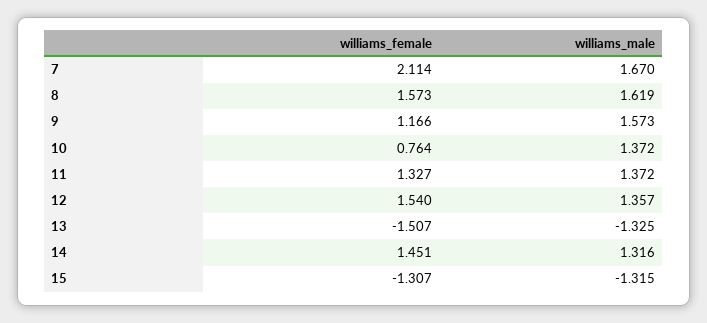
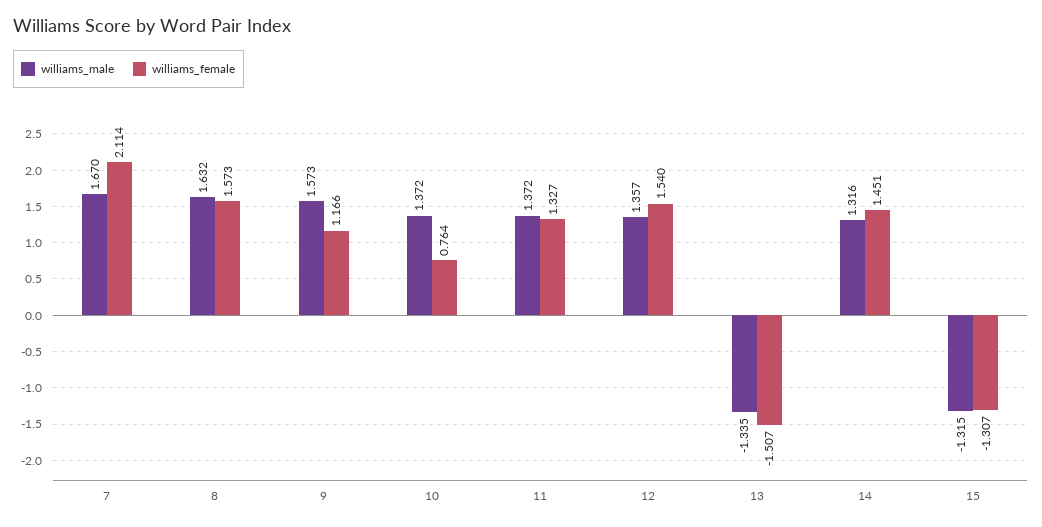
williams_male, 8: 1.619 -> 1.632
williams_male, 13: -1.325 -> -1.335

